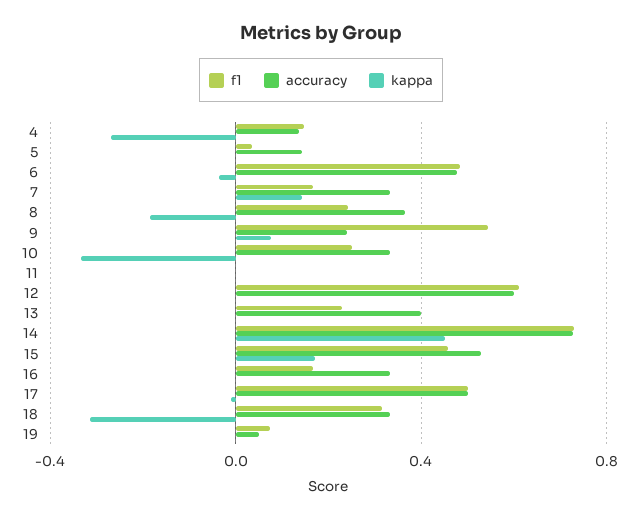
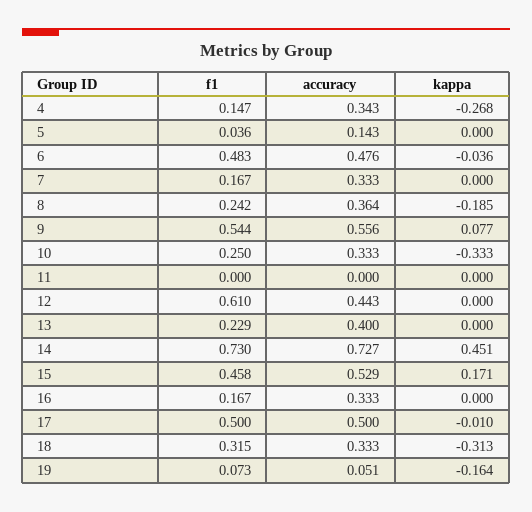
accuracy, 4: 0.15 -> 0.343
kappa, 7: 0.15 -> 0
accuracy, 9: 0.25 -> 0.556
accuracy, 12: 0.6 -> 0.443
kappa, 19: 0 -> -0.164

